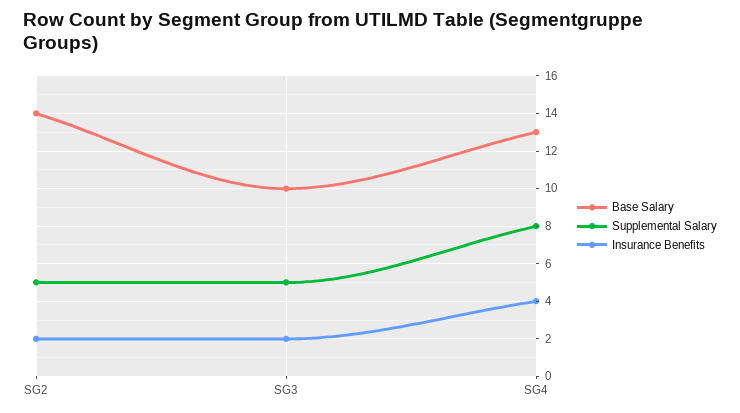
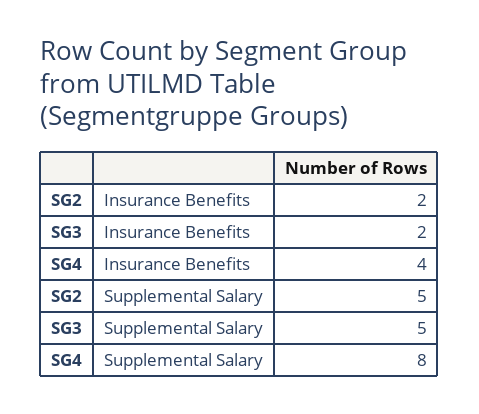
Base Salary, SG2: 14 -> none
Base Salary, SG3: 10 -> none
Base Salary, SG4: 13 -> none

